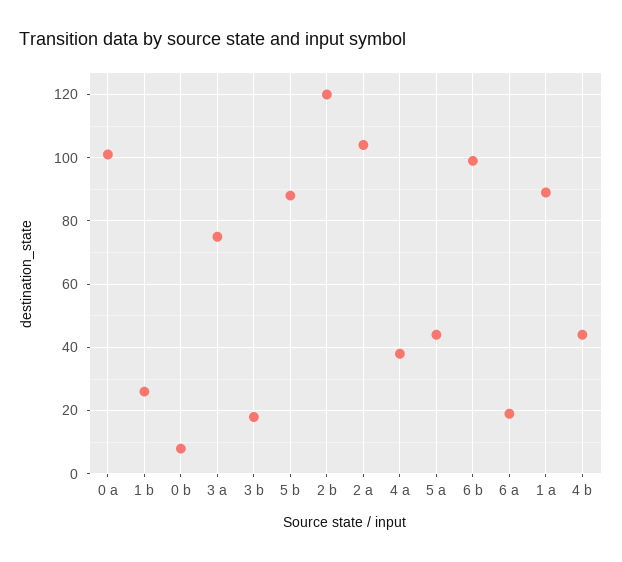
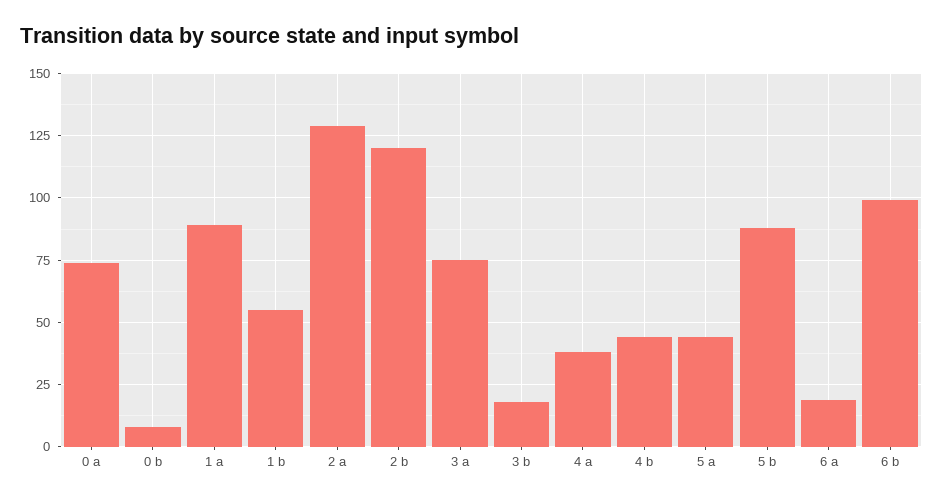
0 a: 100 -> 75
1 b: 25 -> 55
2 a: 105 -> 130

